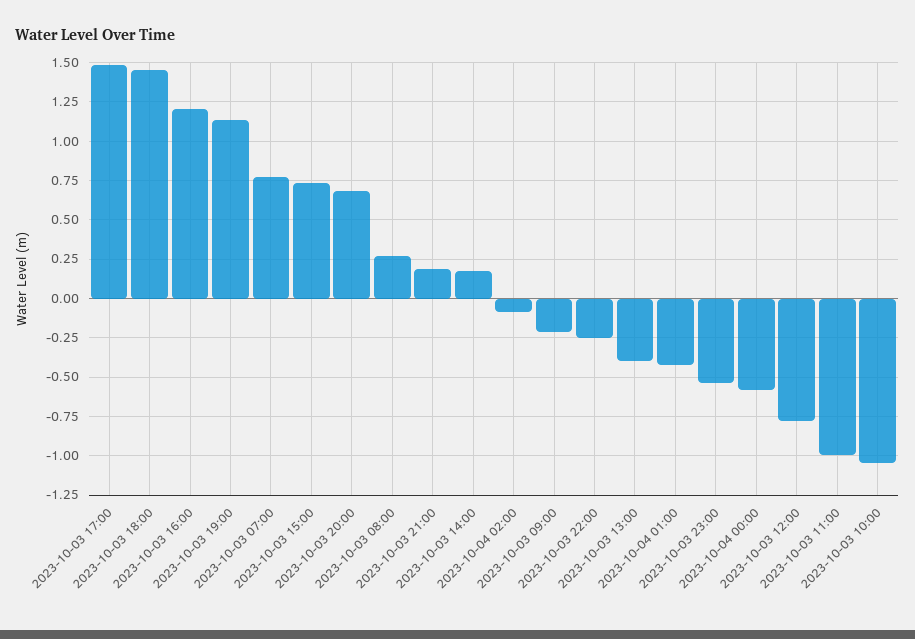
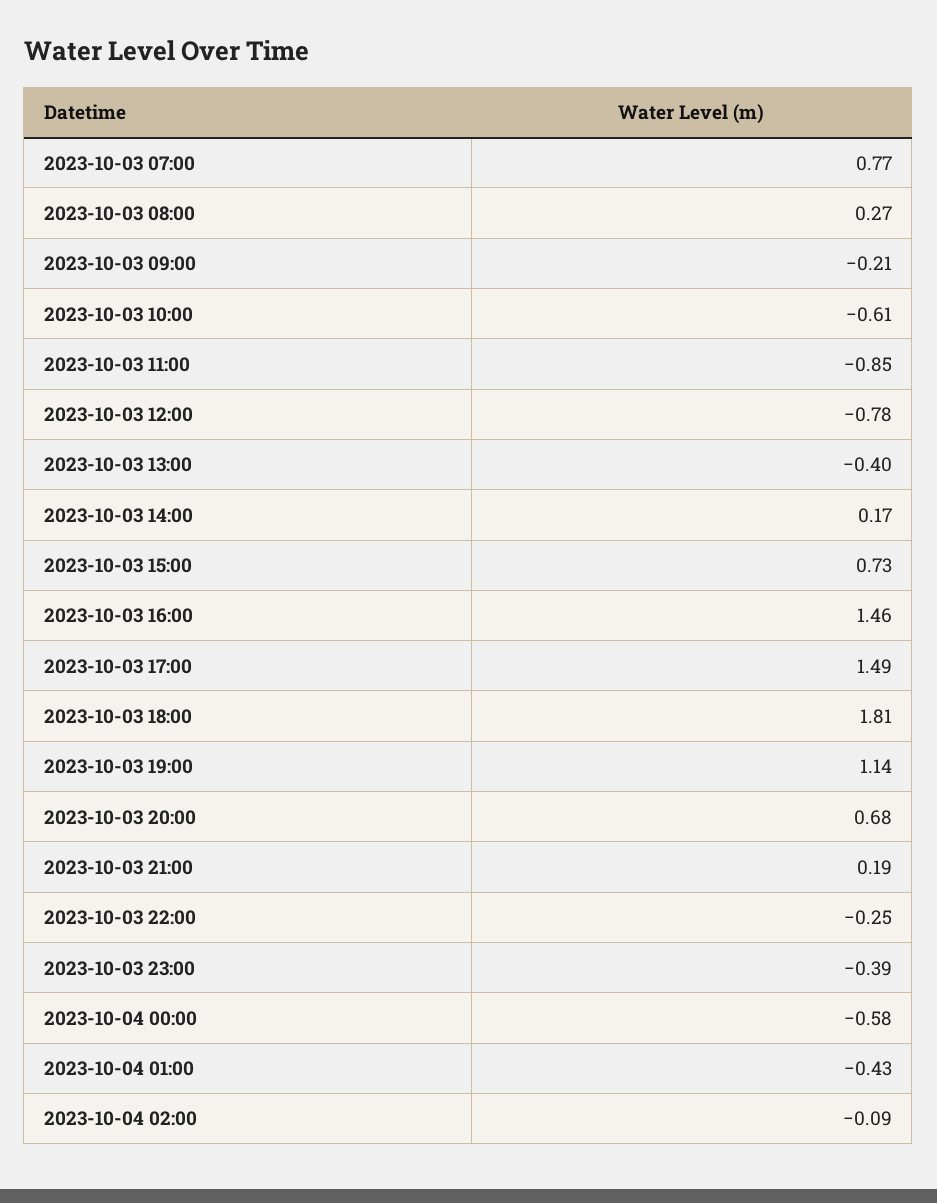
2023-10-03 18:00: 1.45 -> 1.81
2023-10-03 16:00: 1.2 -> 1.46
2023-10-03 23:00: -0.55 -> -0.39
2023-10-03 11:00: -1 -> -0.85
2023-10-03 10:00: -1.05 -> -0.61

